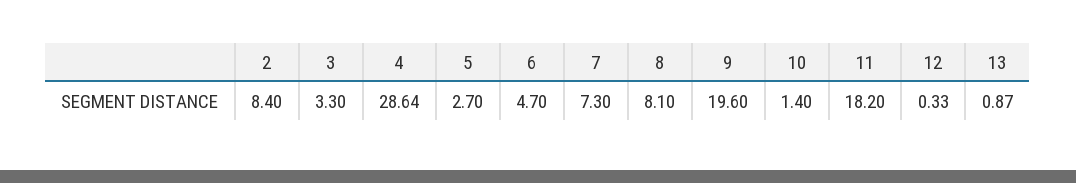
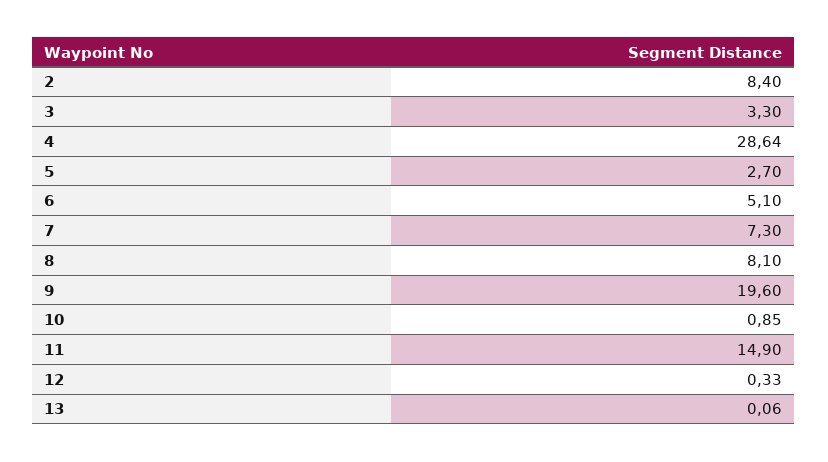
6: 4.7 -> 5.1
10: 1.4 -> 0.85
11: 18.2 -> 14.9
13: 0.87 -> 0.06

